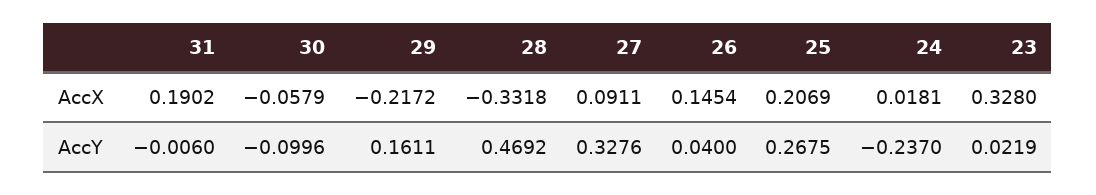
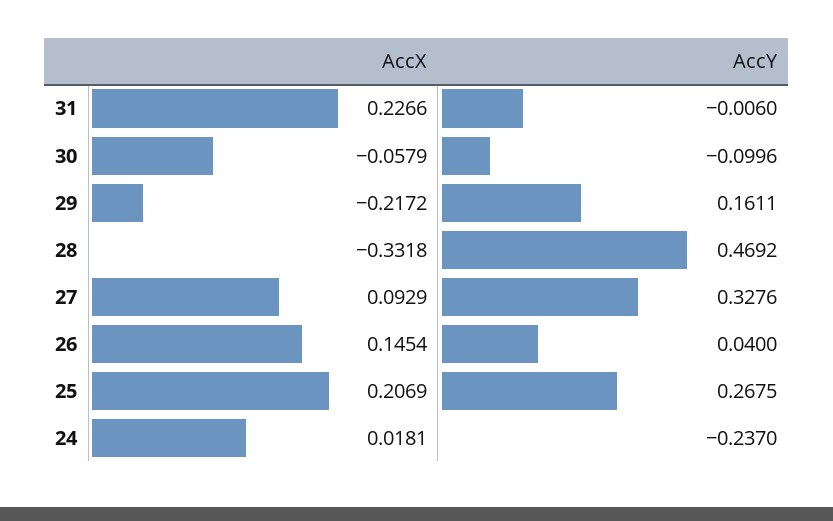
31, AccX: 0.1902 -> 0.2266
27, AccX: 0.0911 -> 0.0929
23, AccX: 0.328 -> none
23, AccY: 0.0219 -> none

